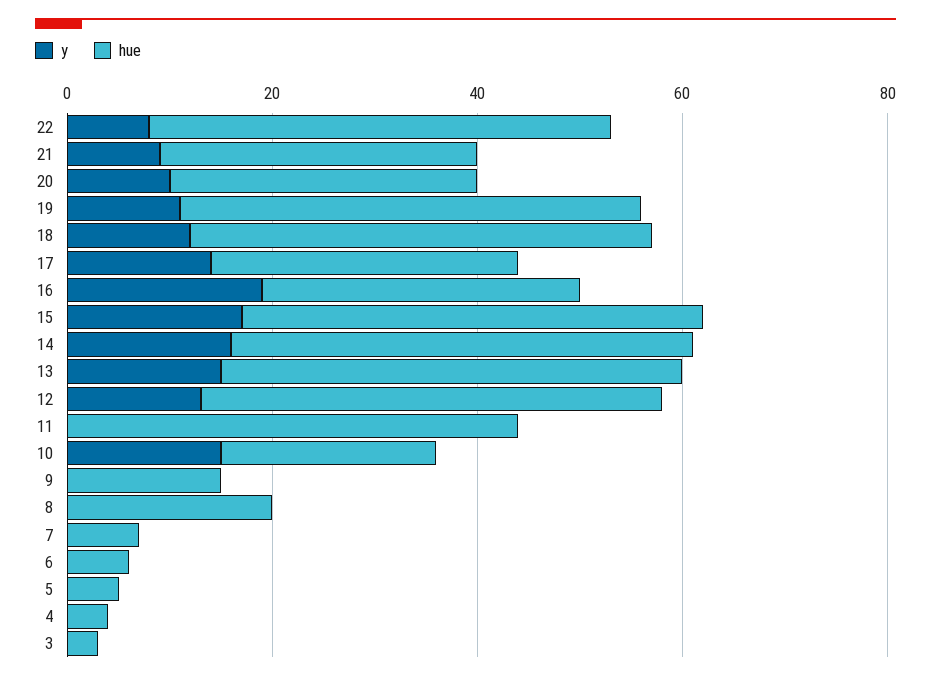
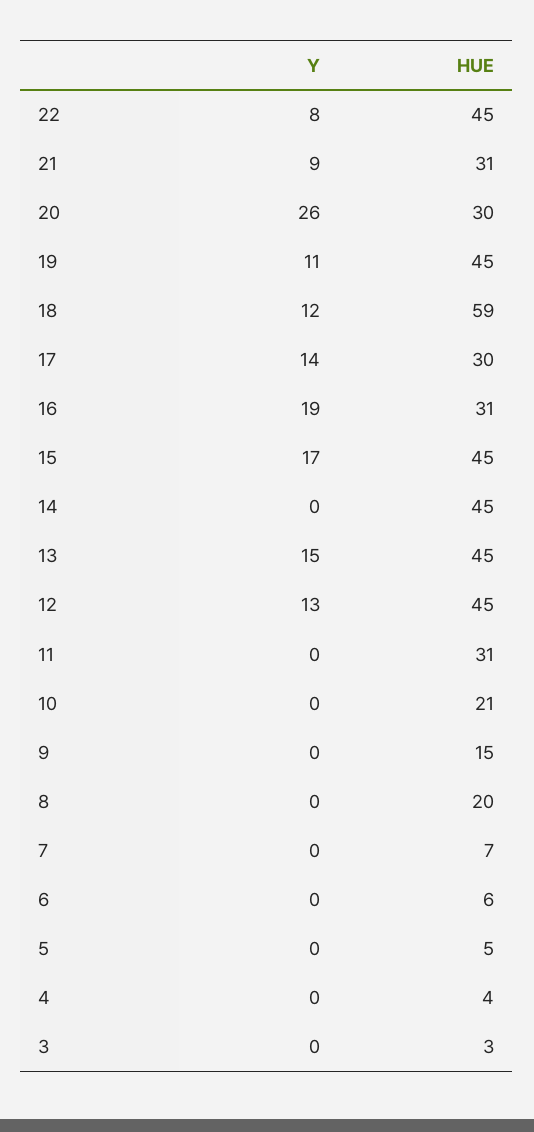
y, 20: 10 -> 26
hue, 18: 45 -> 59
y, 14: 15 -> 0
hue, 11: 45 -> 31
y, 10: 15 -> 0

